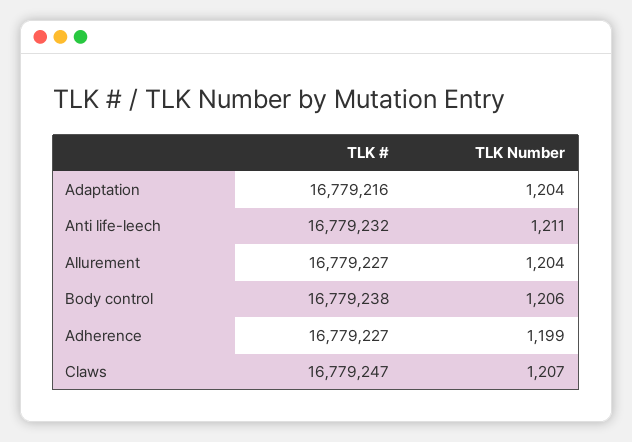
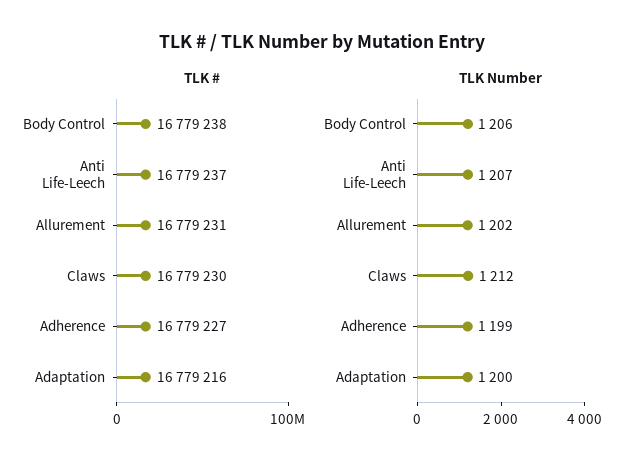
TLK Number, Adaptation: 1204 -> 1200
TLK #, Anti life-leech: 16779232 -> 16779237
TLK Number, Anti life-leech: 1211 -> 1207
TLK #, Allurement: 16779227 -> 16779231
TLK Number, Allurement: 1204 -> 1202
TLK #, Claws: 16779247 -> 16779230
TLK Number, Claws: 1207 -> 1212

